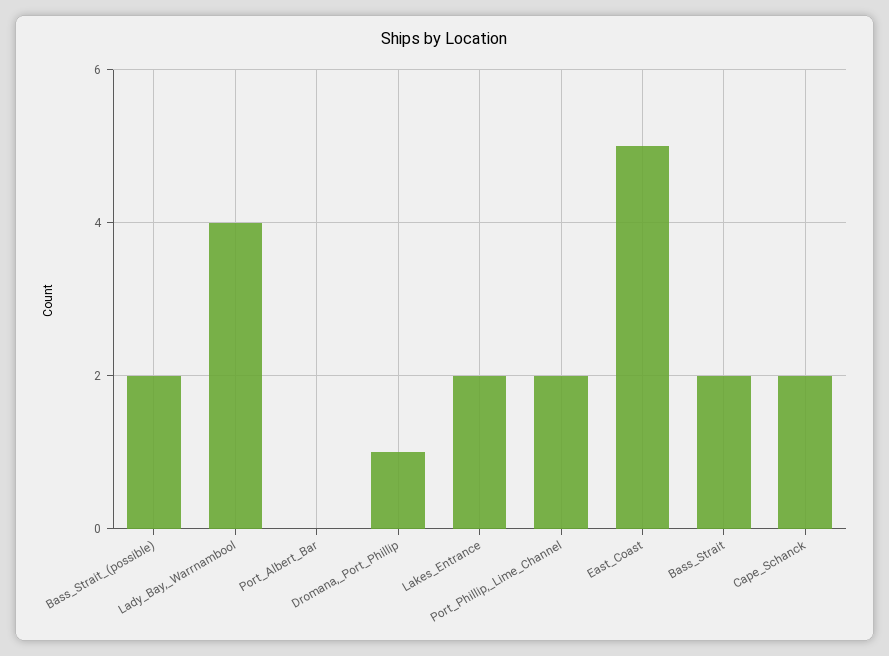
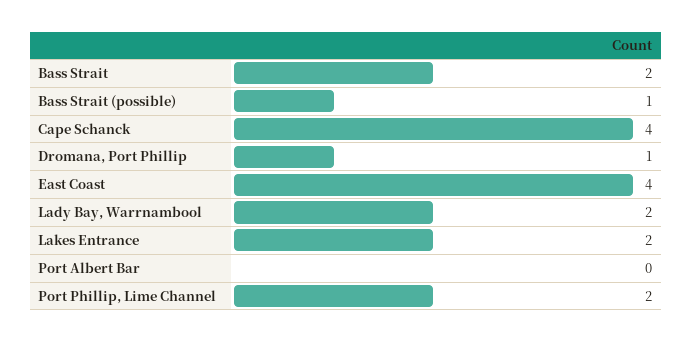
Bass_Strait_(possible): 2 -> 1
Lady_Bay,_Warrnambool: 4 -> 2
East_Coast: 5 -> 4
Cape_Schanck: 2 -> 4

